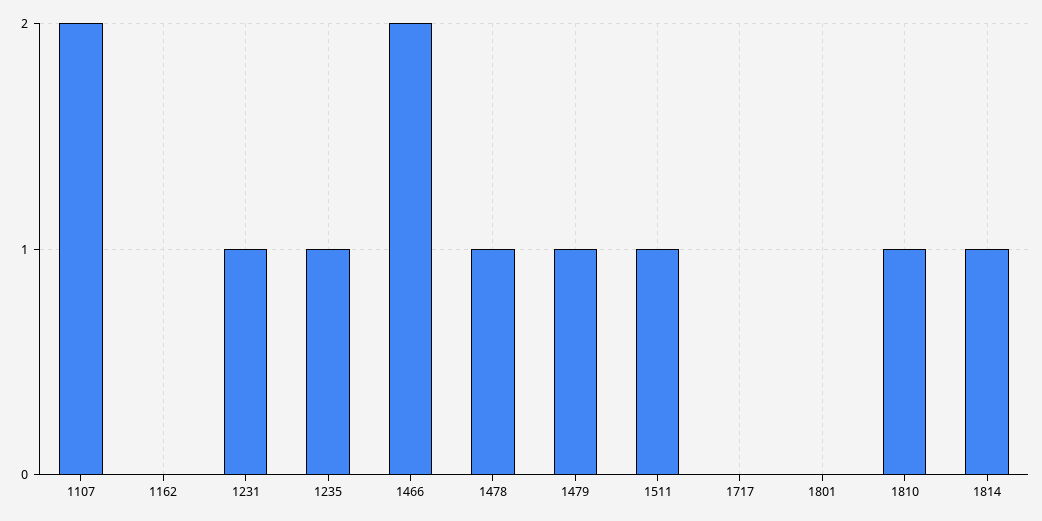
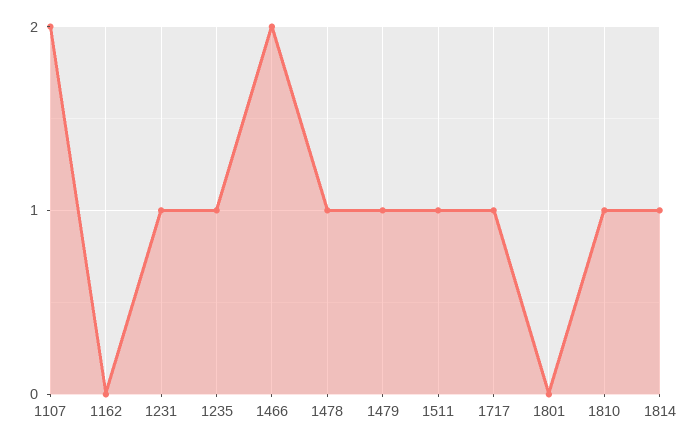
1717: 0 -> 1

